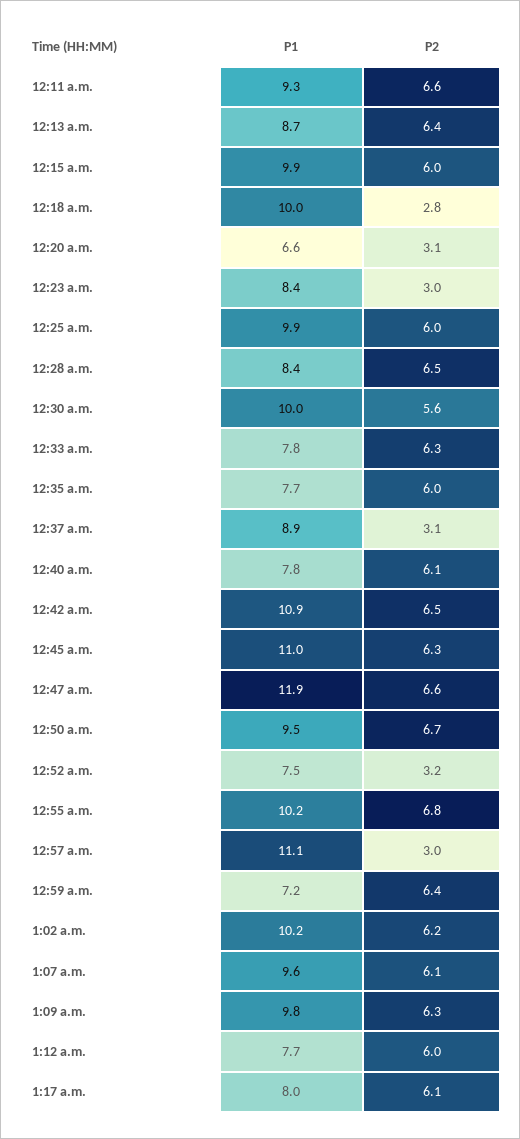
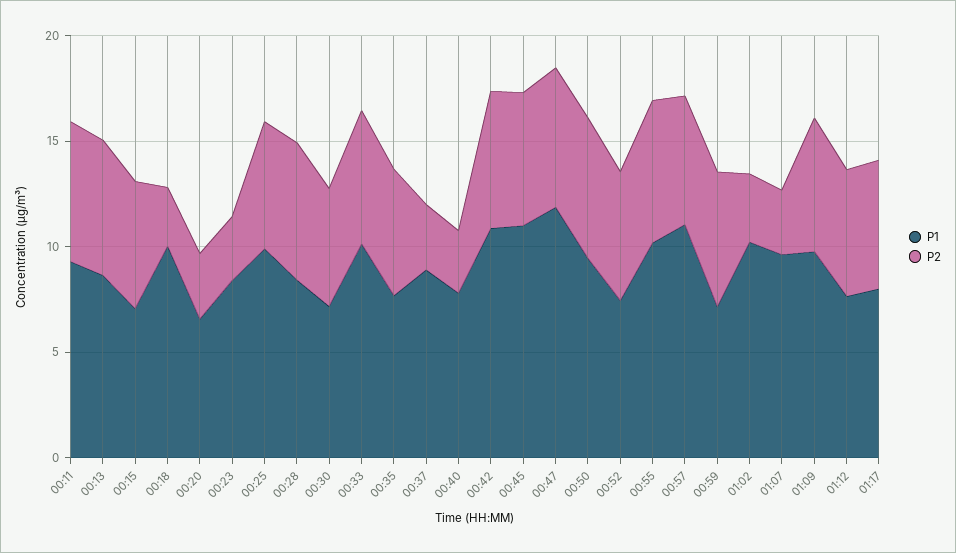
P1, 12:15 a.m.: 9.9 -> 7
P1, 12:30 a.m.: 10 -> 7
P1, 12:33 a.m.: 7.8 -> 10
P2, 12:40 a.m.: 6.1 -> 3
P2, 12:52 a.m.: 3.2 -> 6
P2, 12:57 a.m.: 3 -> 6
P2, 1:02 a.m.: 6.2 -> 3
P2, 1:07 a.m.: 6.1 -> 3

